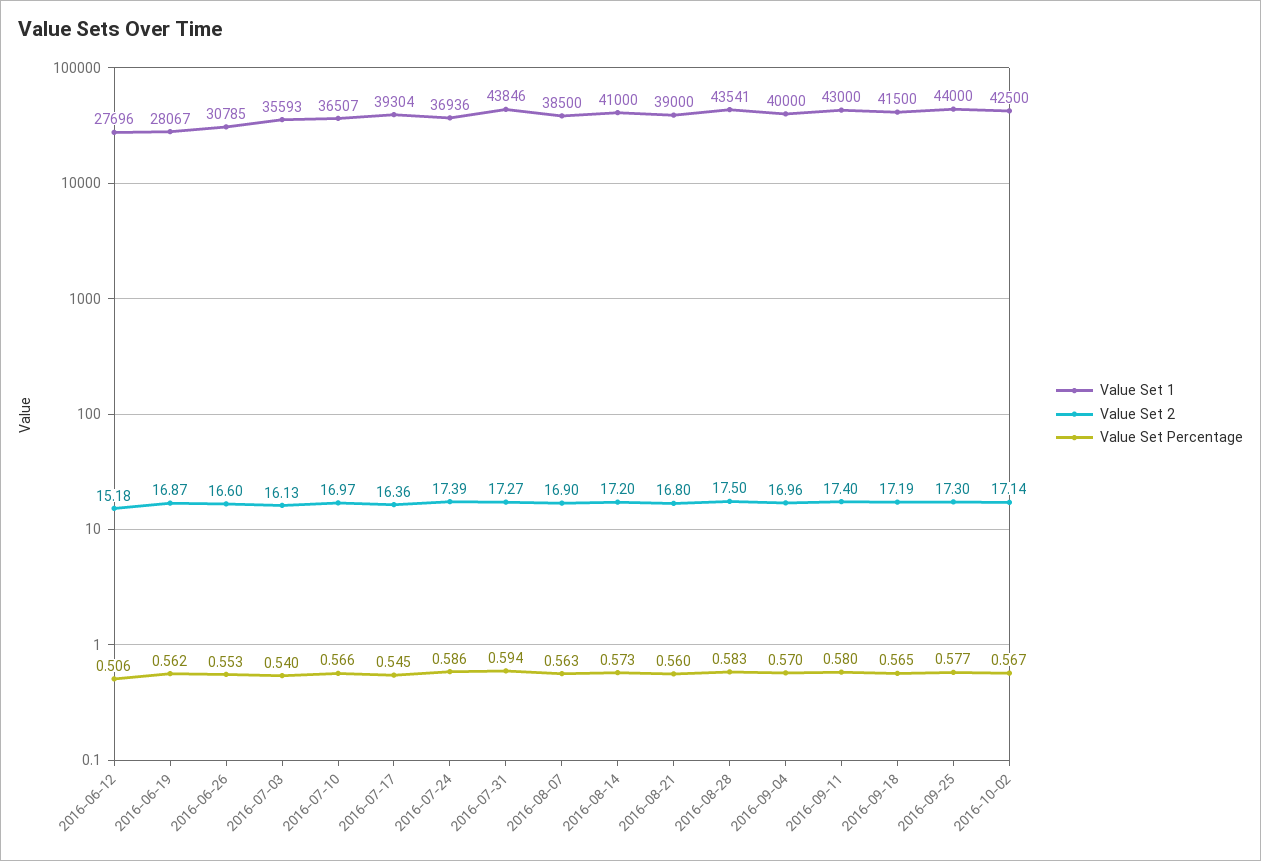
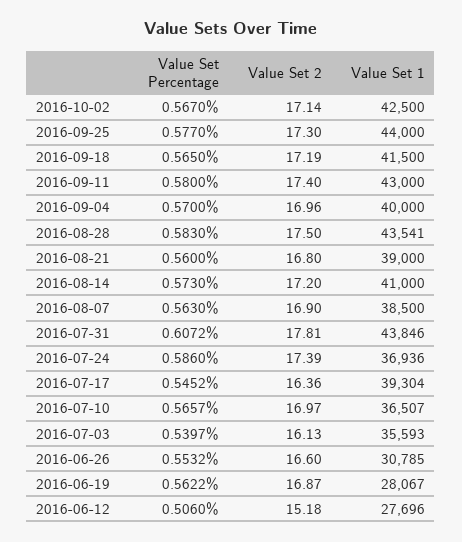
Value Set 2, 2016-07-31: 17.27 -> 17.81
Value Set Percentage, 2016-07-31: 0.594 -> 0.6072

